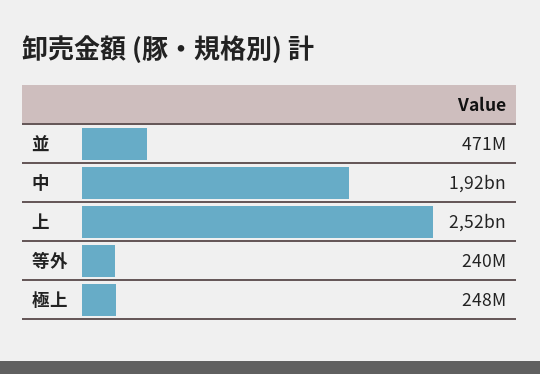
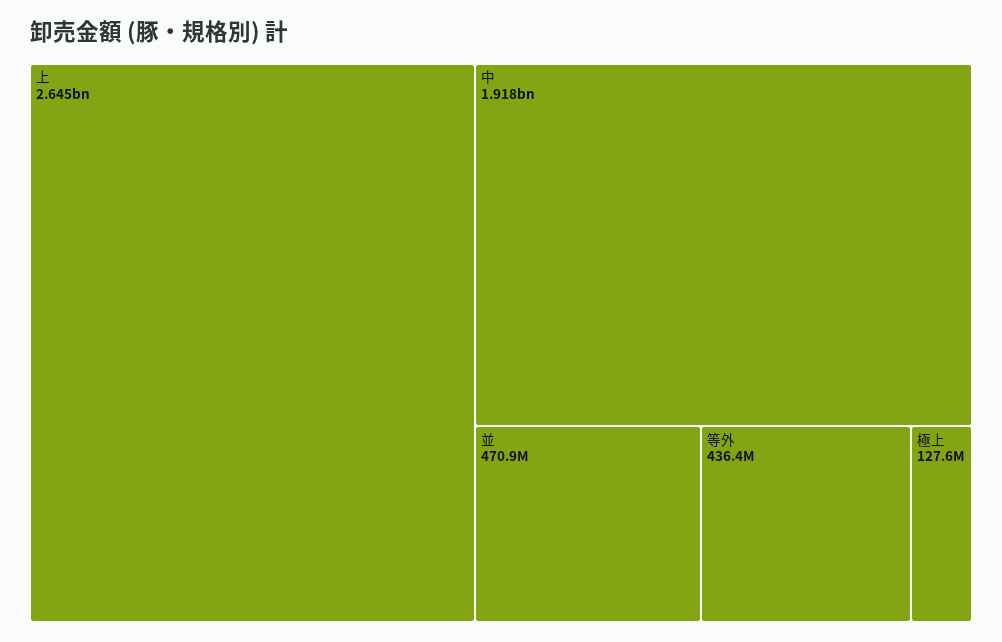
上: 2520000000 -> 2645000000
等外: 240000000 -> 436400000
極上: 248000000 -> 127600000

